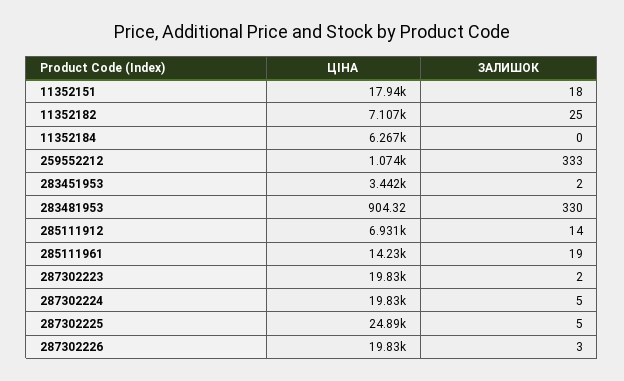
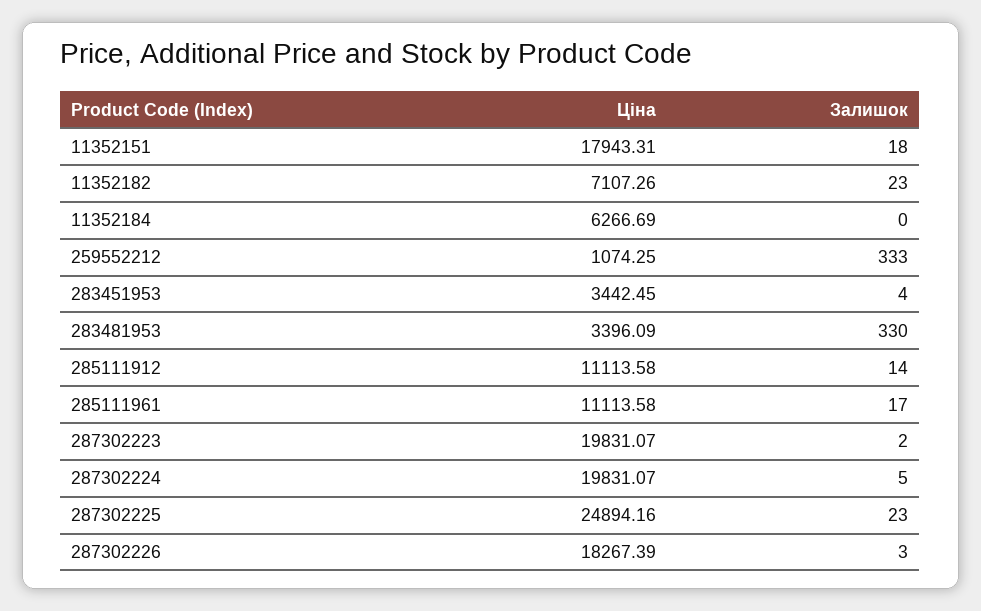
ЗАЛИШОК, 11352182: 25 -> 23
ЗАЛИШОК, 283451953: 2 -> 4
ЦІНА, 283481953: 904.32 -> 3396.09
ЦІНА, 285111912: 6931 -> 11113.58
ЦІНА, 285111961: 14230 -> 11113.58
ЗАЛИШОК, 285111961: 19 -> 17
ЗАЛИШОК, 287302225: 5 -> 23
ЦІНА, 287302226: 19830 -> 18267.39

